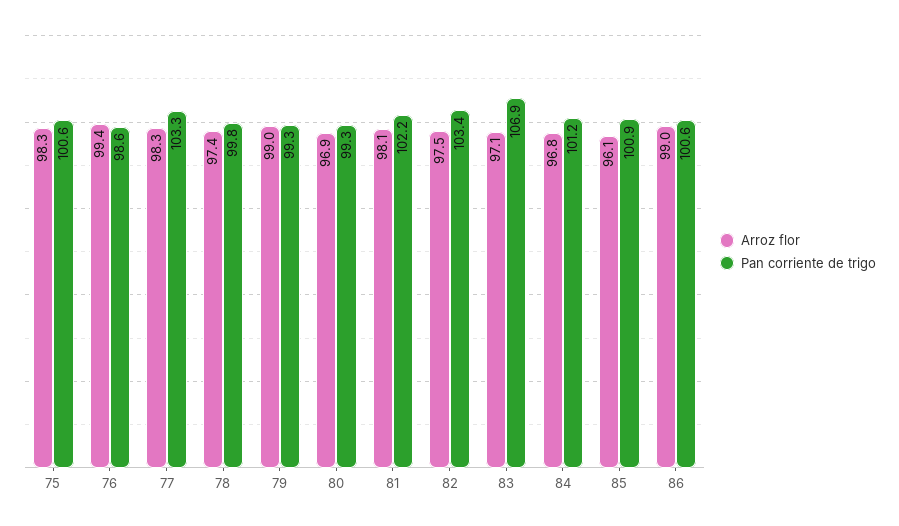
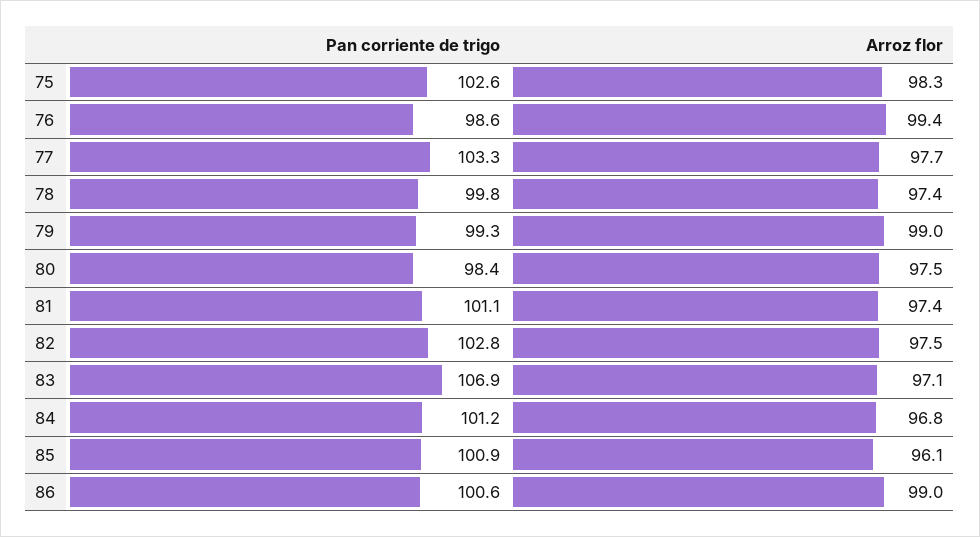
Pan corriente de trigo, 75: 100.6 -> 102.6
Arroz flor, 77: 98.3 -> 97.7
Arroz flor, 80: 96.9 -> 97.5
Pan corriente de trigo, 80: 99.3 -> 98.4
Arroz flor, 81: 98.1 -> 97.4
Pan corriente de trigo, 81: 102.2 -> 101.1
Pan corriente de trigo, 82: 103.4 -> 102.8

